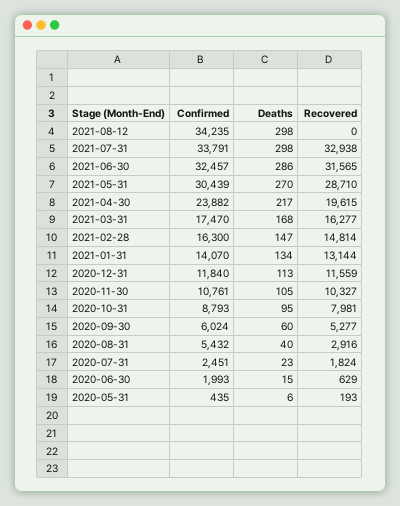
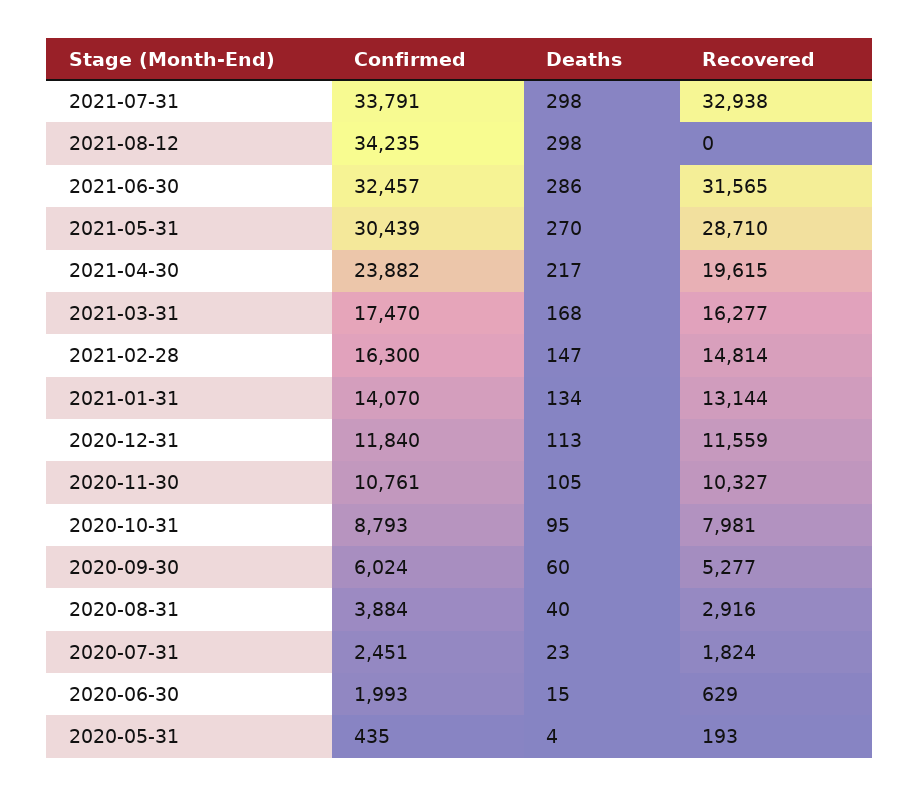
Confirmed, 2020-08-31: 5432 -> 3884
Deaths, 2020-05-31: 6 -> 4

